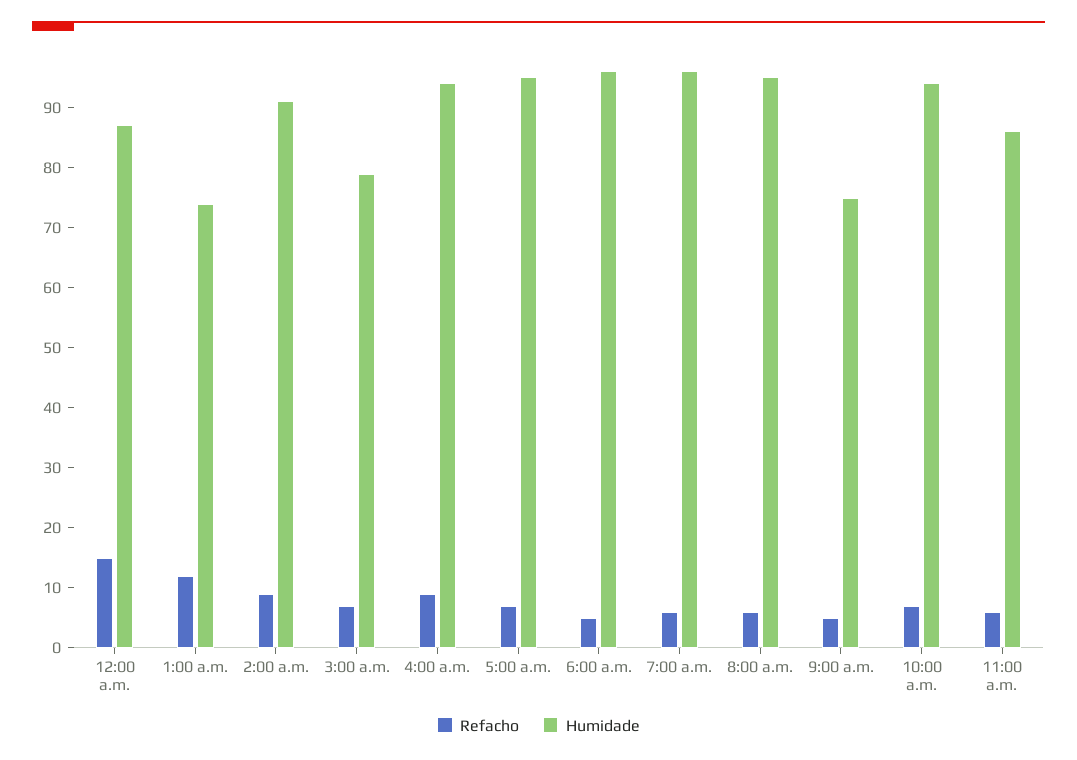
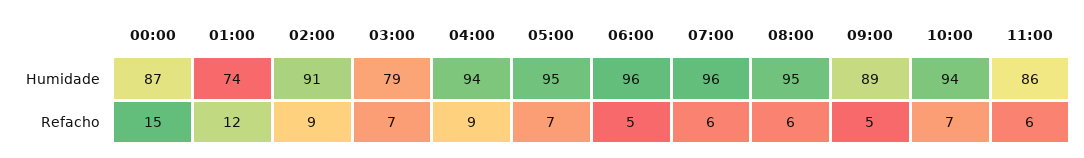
Humidade, 9:00 a.m.: 75 -> 89

